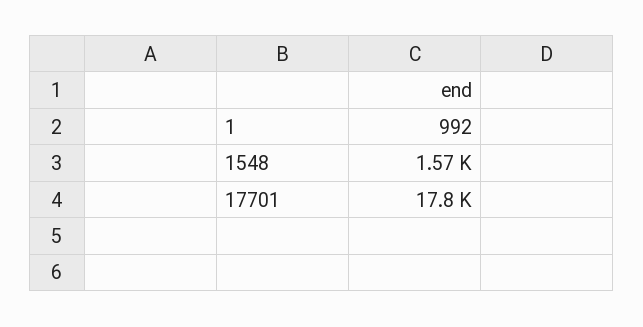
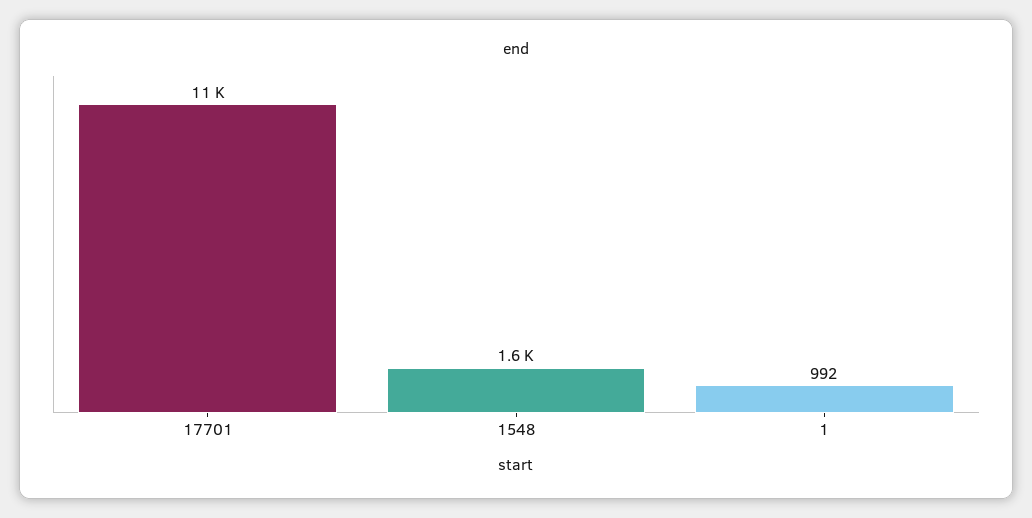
17701: 17800 -> 11000

